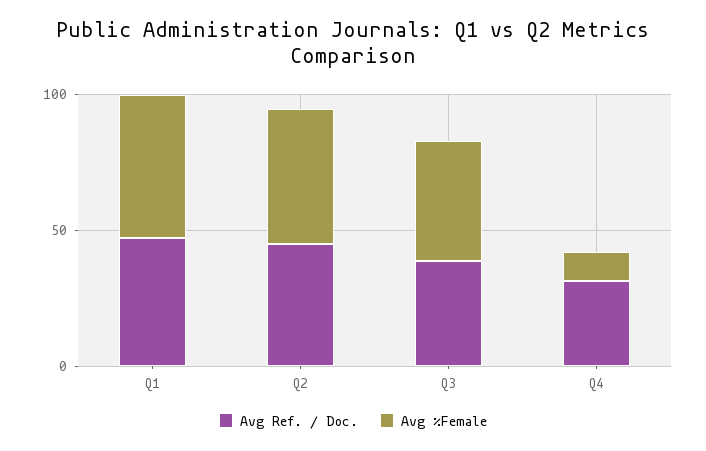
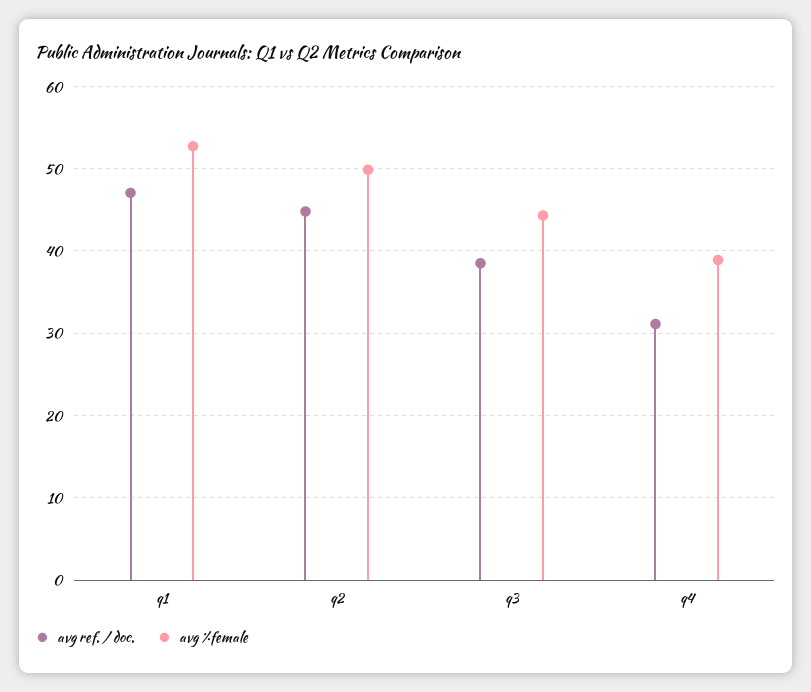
Avg %Female, Q4: 10 -> 39

